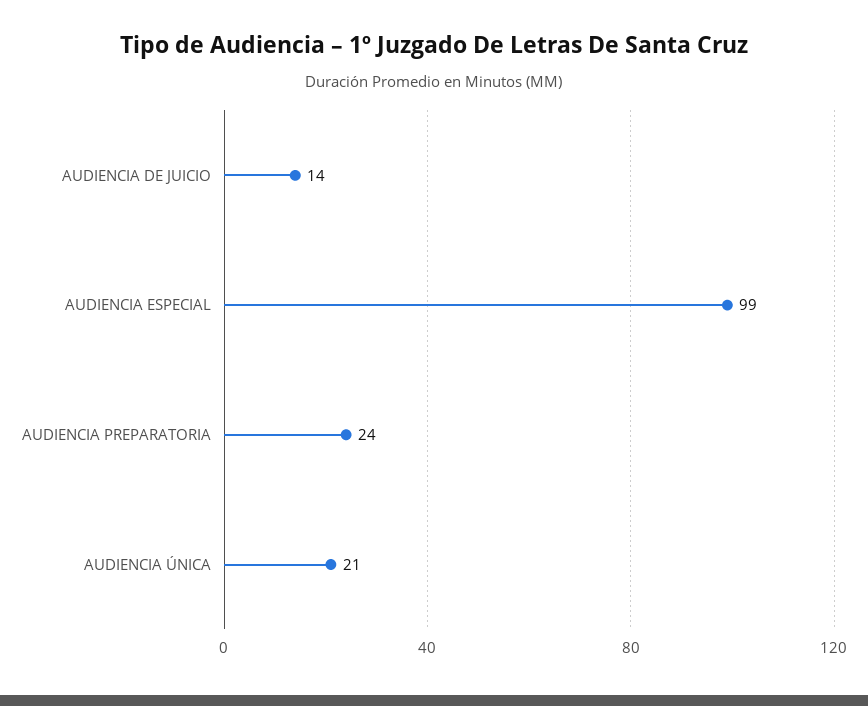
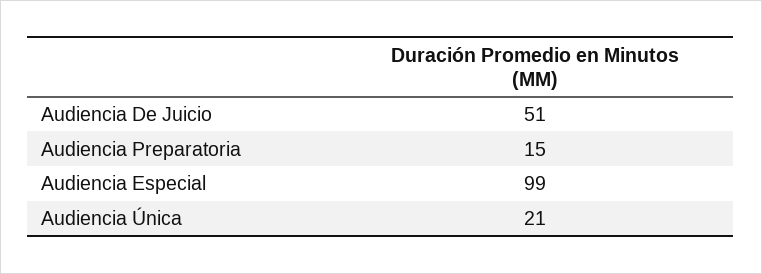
AUDIENCIA DE JUICIO: 14 -> 51
AUDIENCIA PREPARATORIA: 24 -> 15

